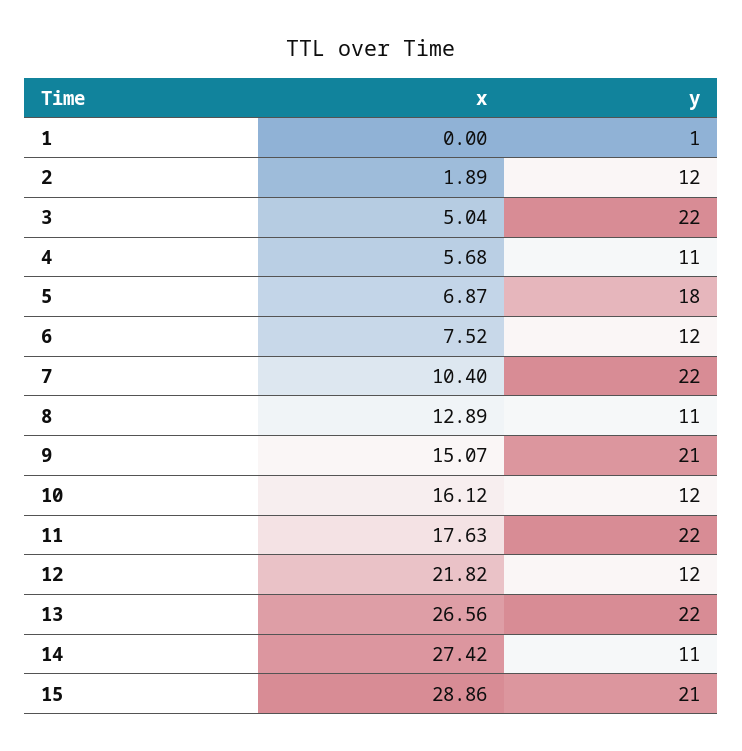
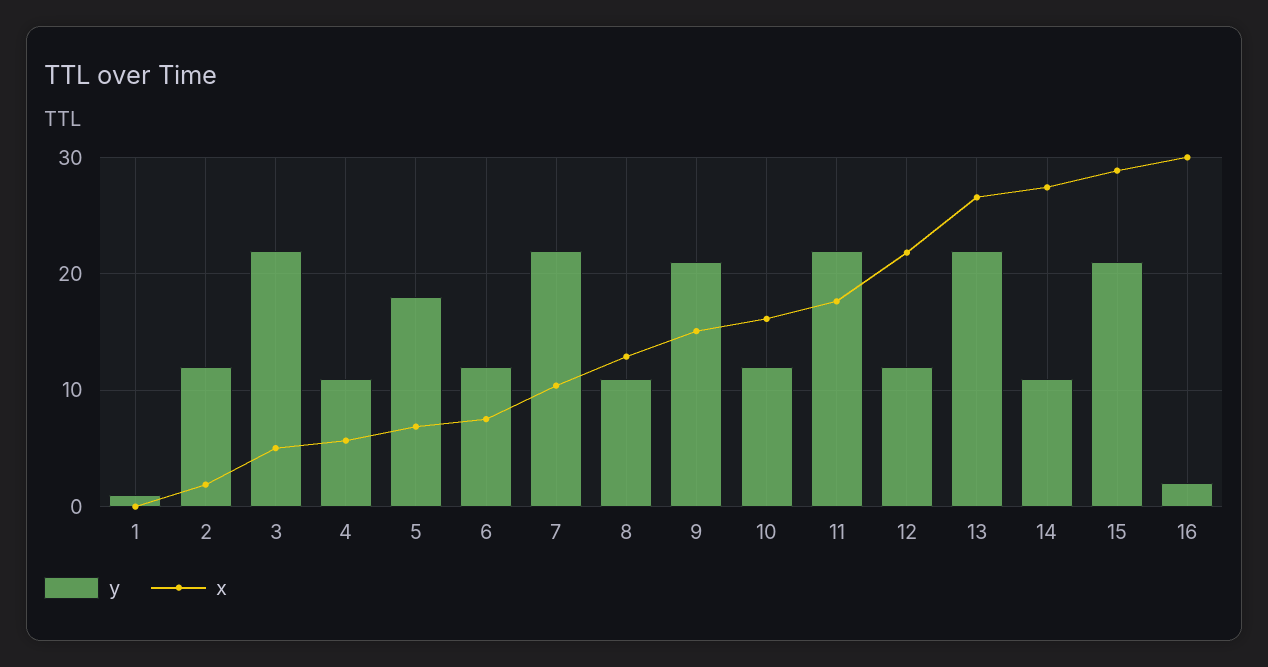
y, 16: none -> 2
x, 16: none -> 30

